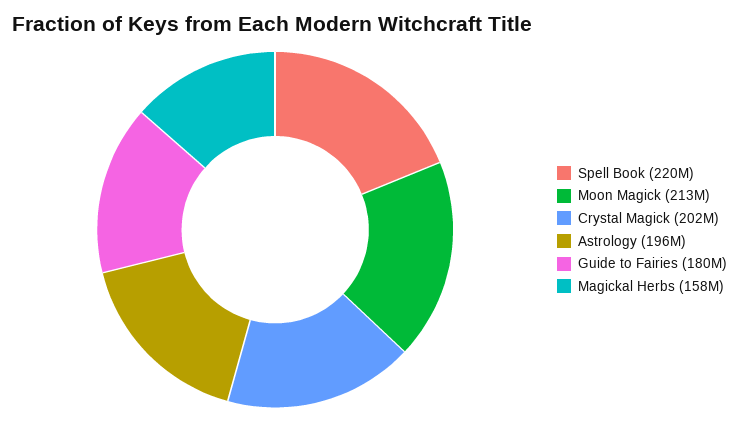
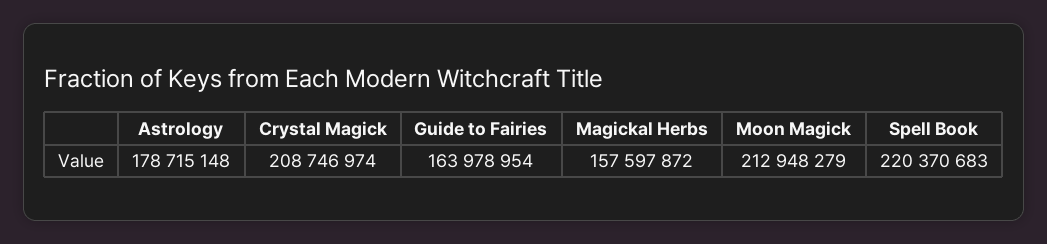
Crystal Magick: 202000000 -> 208746974
Astrology: 196000000 -> 178715148
Guide to Fairies: 180000000 -> 163978954

